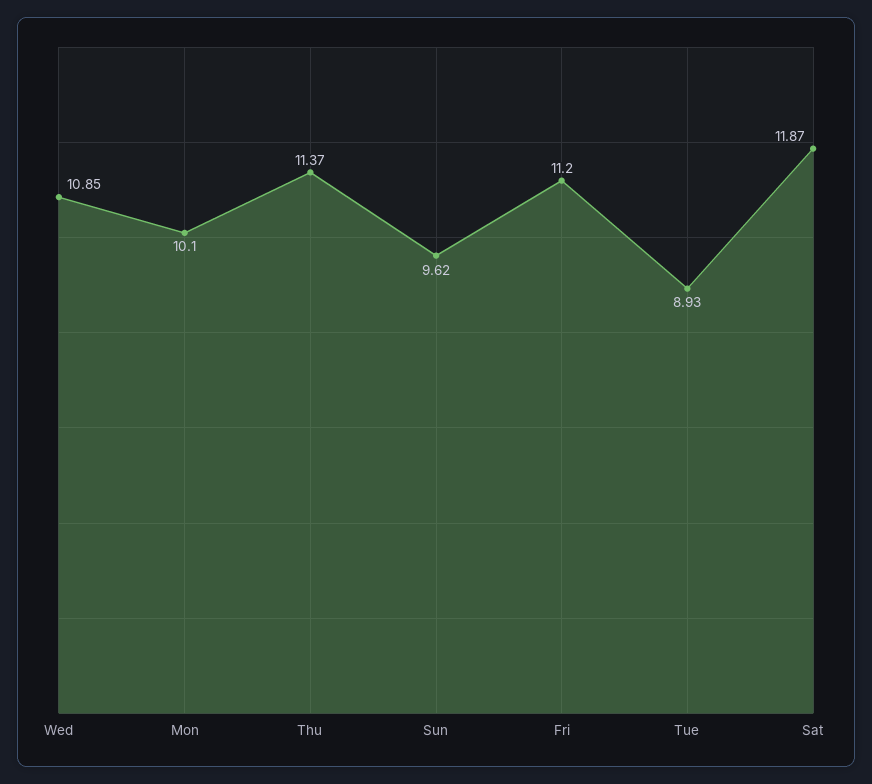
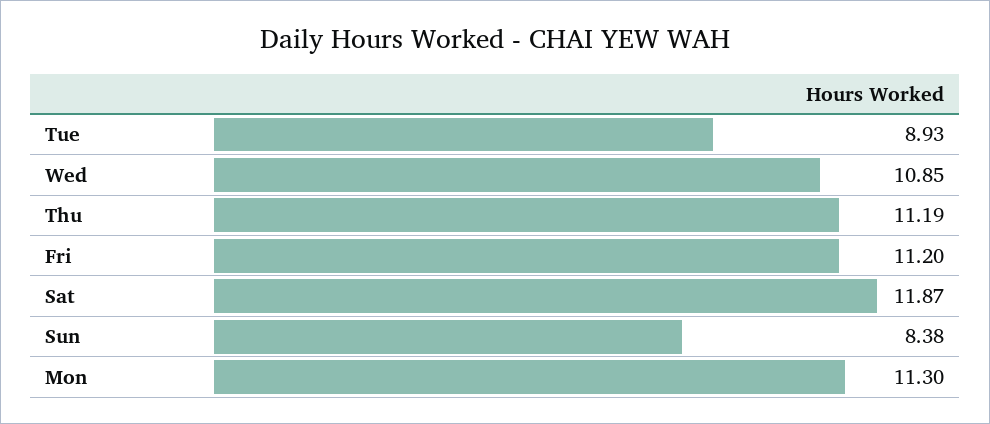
Mon: 10.1 -> 11.3
Thu: 11.37 -> 11.19
Sun: 9.62 -> 8.38

